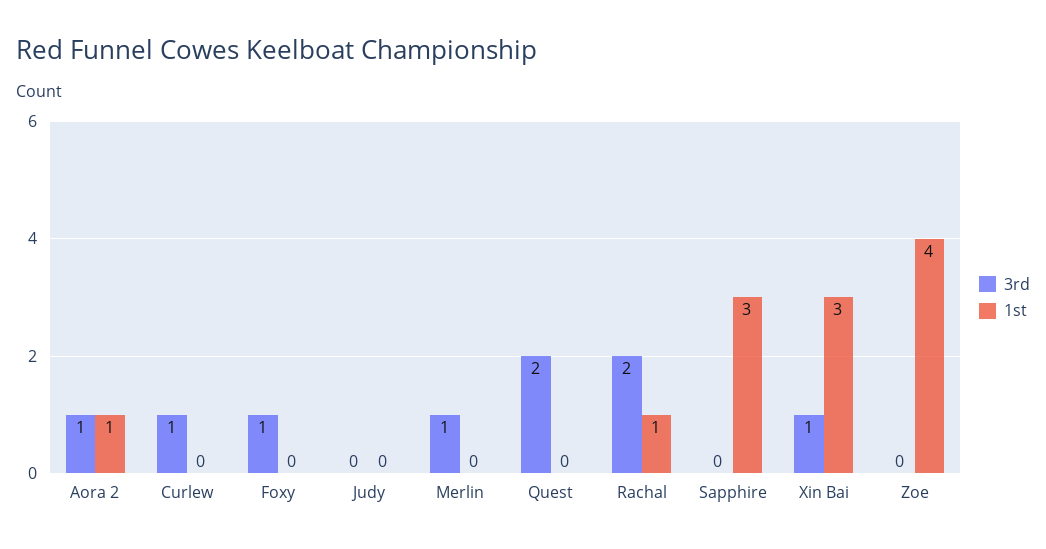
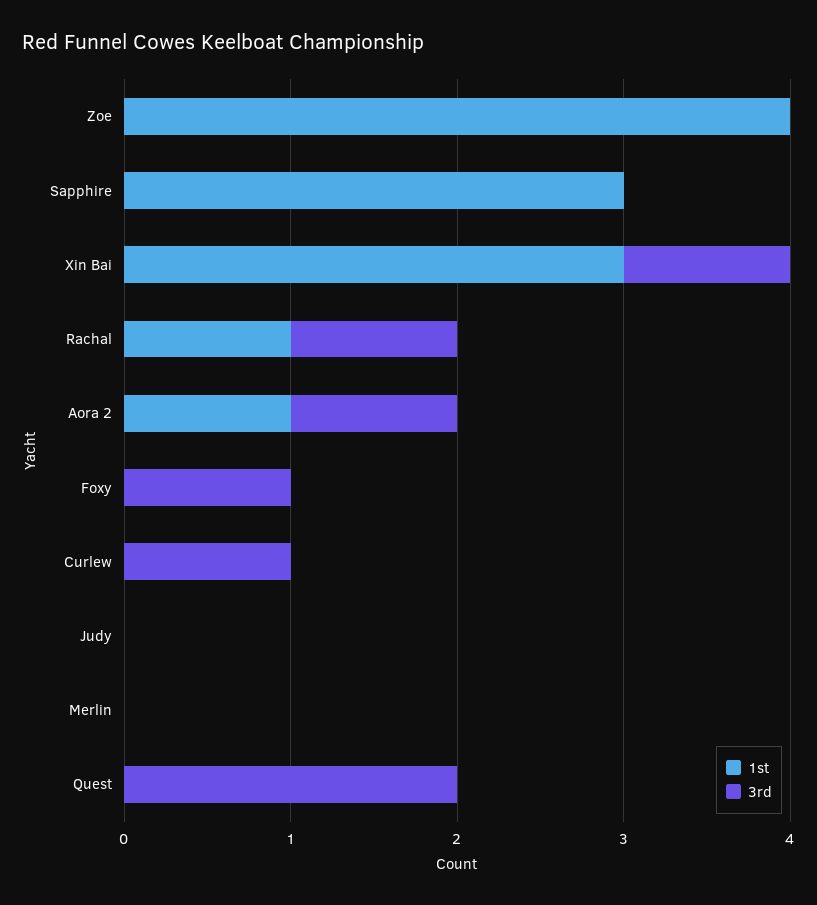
3rd, Merlin: 1 -> 0
3rd, Rachal: 2 -> 1

